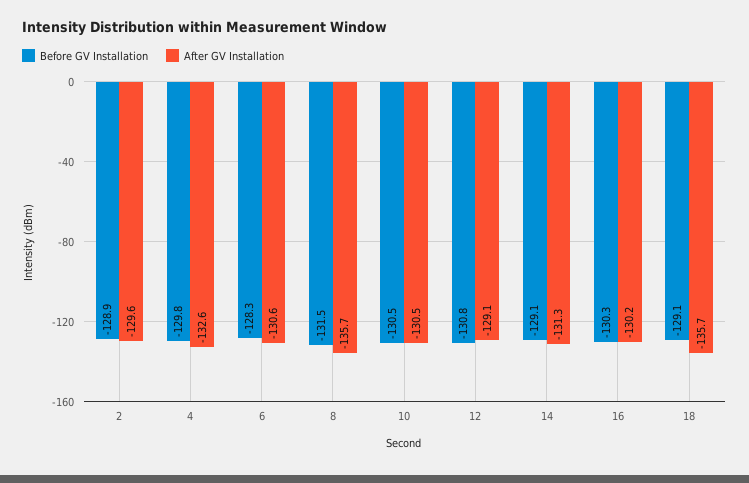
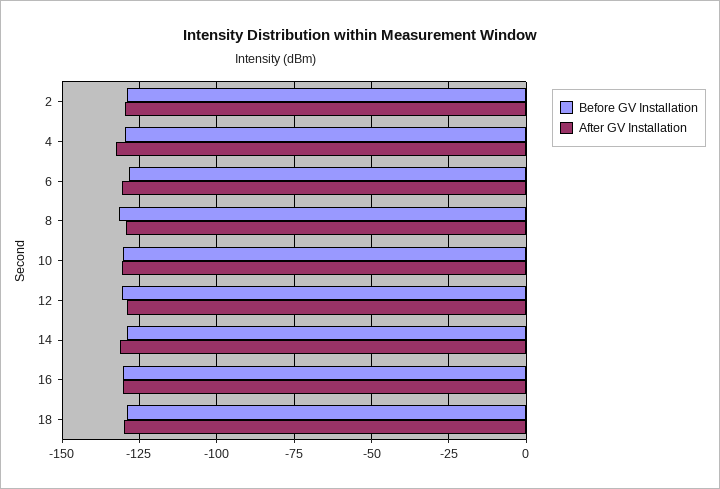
After GV Installation, 8: -135.7 -> -130
After GV Installation, 18: -135.7 -> -130

